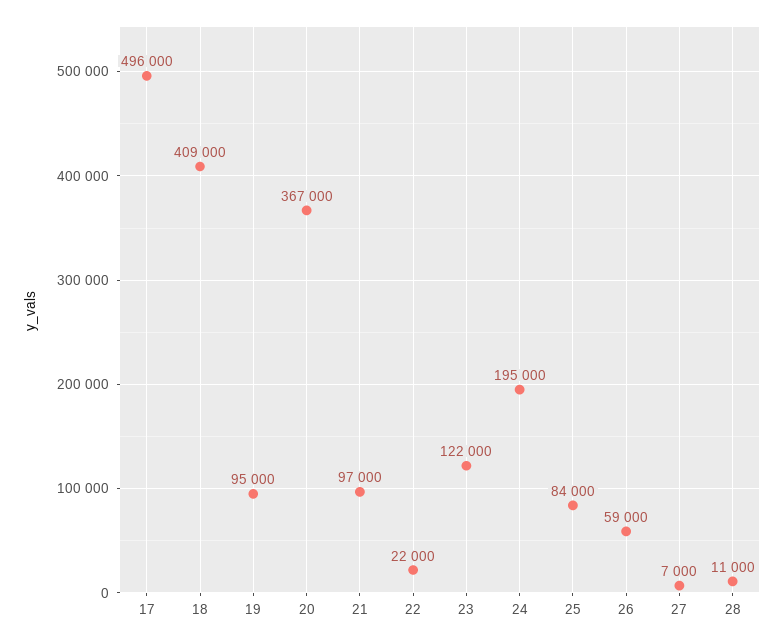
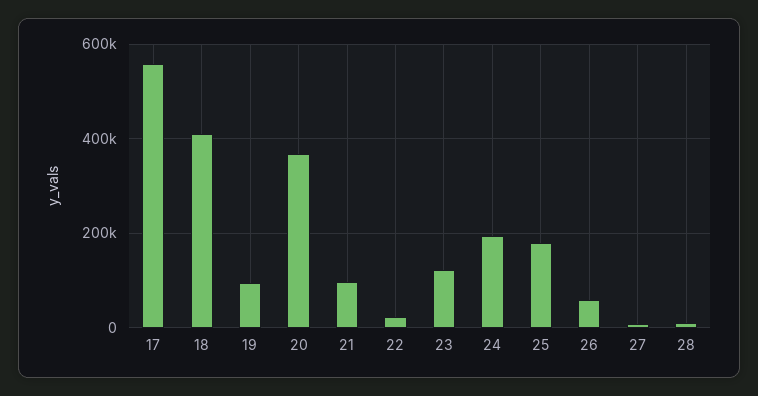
17: 496000 -> 560000
25: 84000 -> 180000

